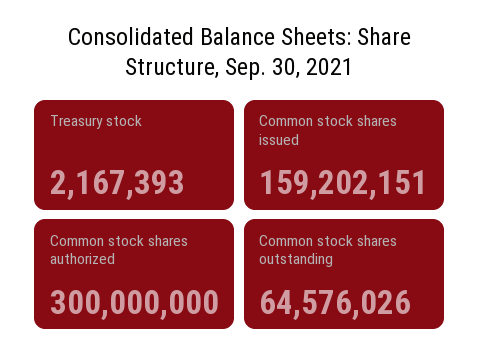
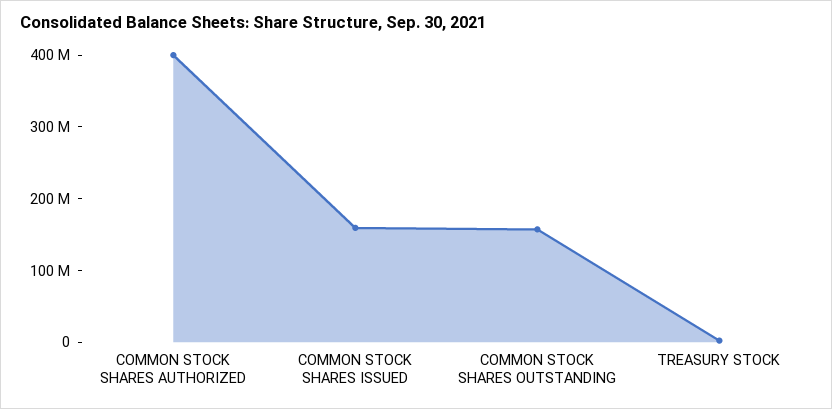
Common stock shares authorized: 300000000 -> 400000000
Common stock shares outstanding: 64576026 -> 160000000

